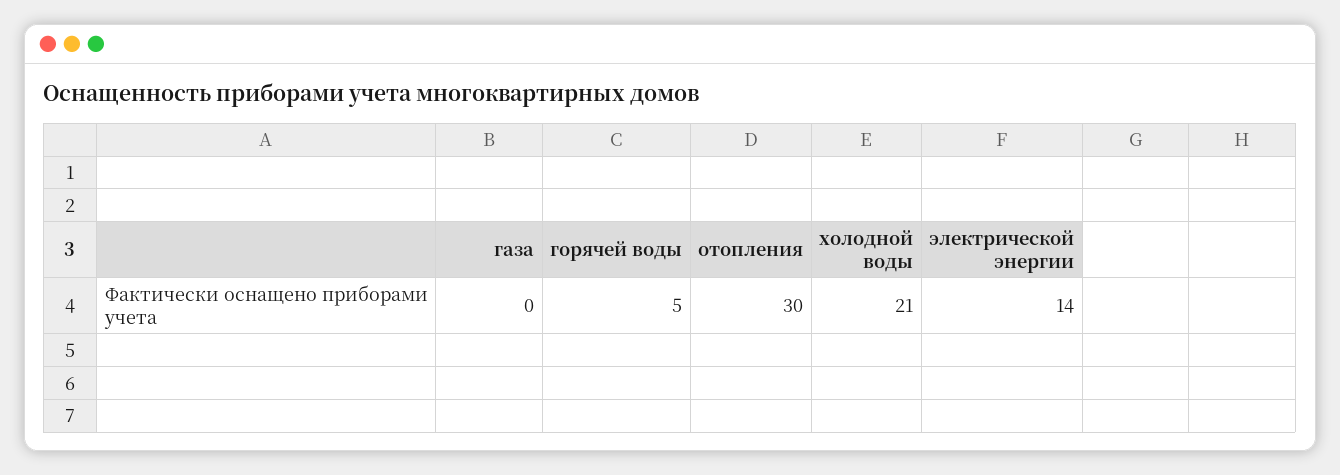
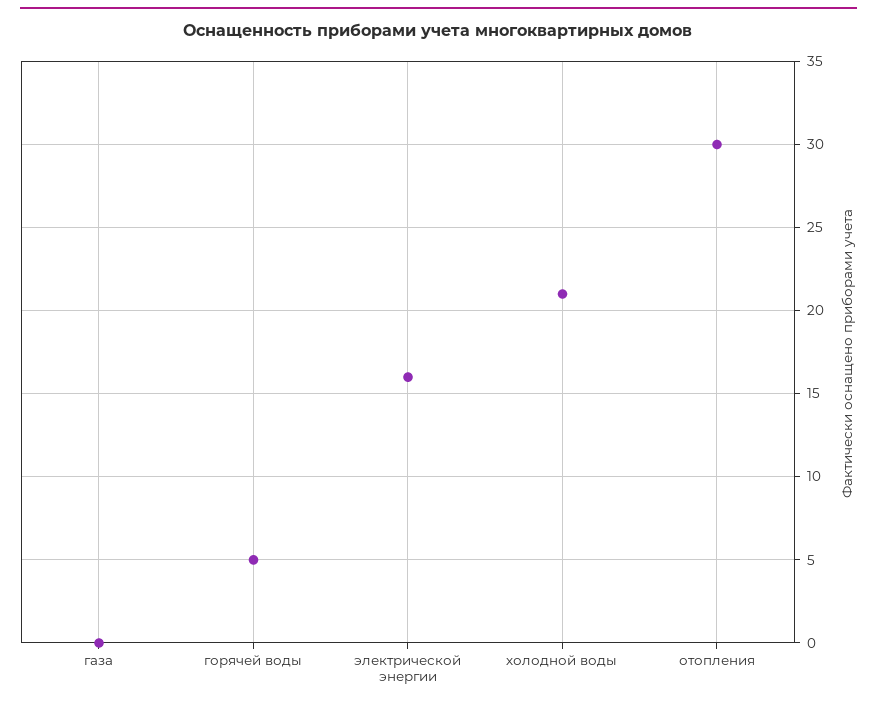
электрической энергии: 14 -> 16

